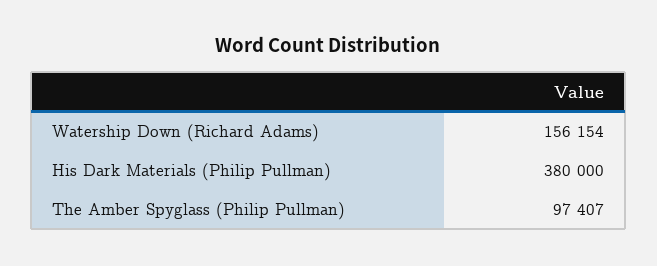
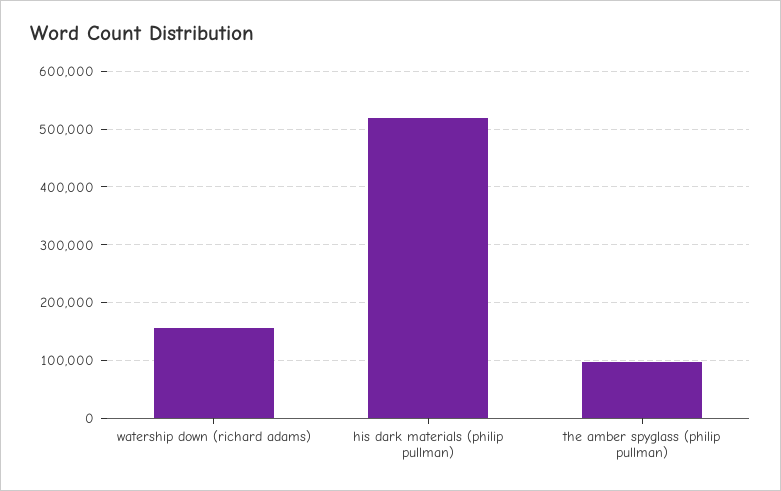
His Dark Materials (Philip Pullman): 380000 -> 520000

